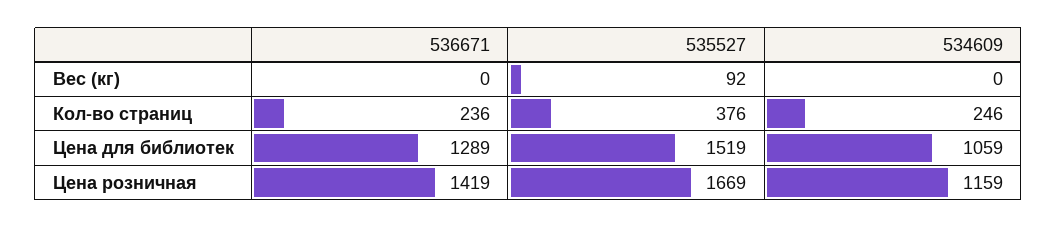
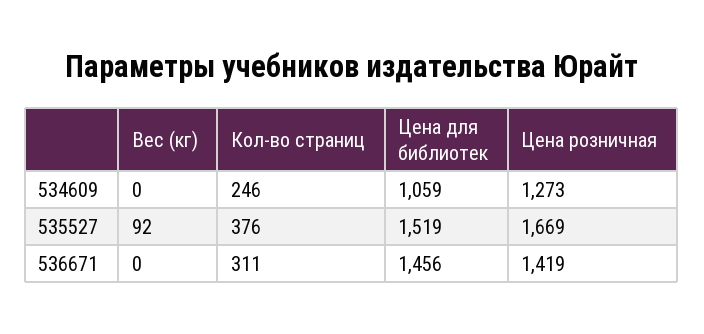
536671, Кол-во страниц: 236 -> 311
536671, Цена для библиотек: 1289 -> 1456
534609, Цена розничная: 1159 -> 1273

